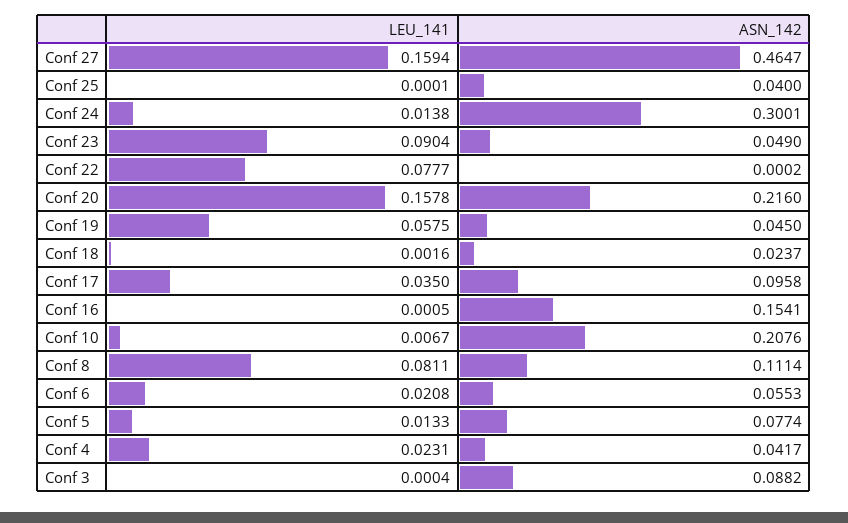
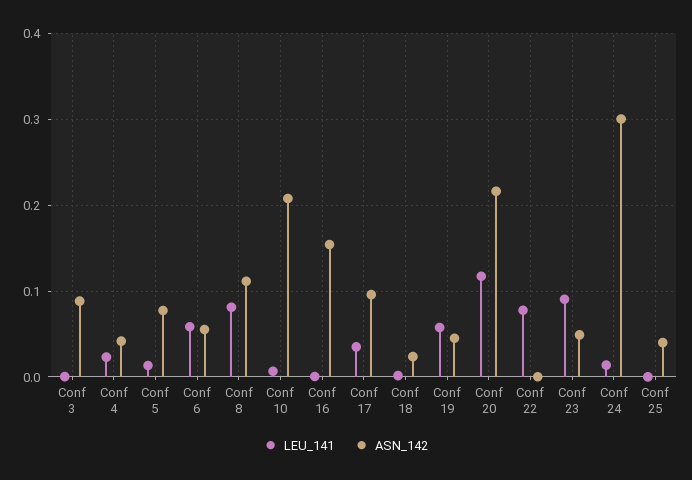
LEU_141, Conf 27: 0.1594 -> none
ASN_142, Conf 27: 0.4647 -> none
LEU_141, Conf 20: 0.1578 -> 0.12
LEU_141, Conf 6: 0.0208 -> 0.06

